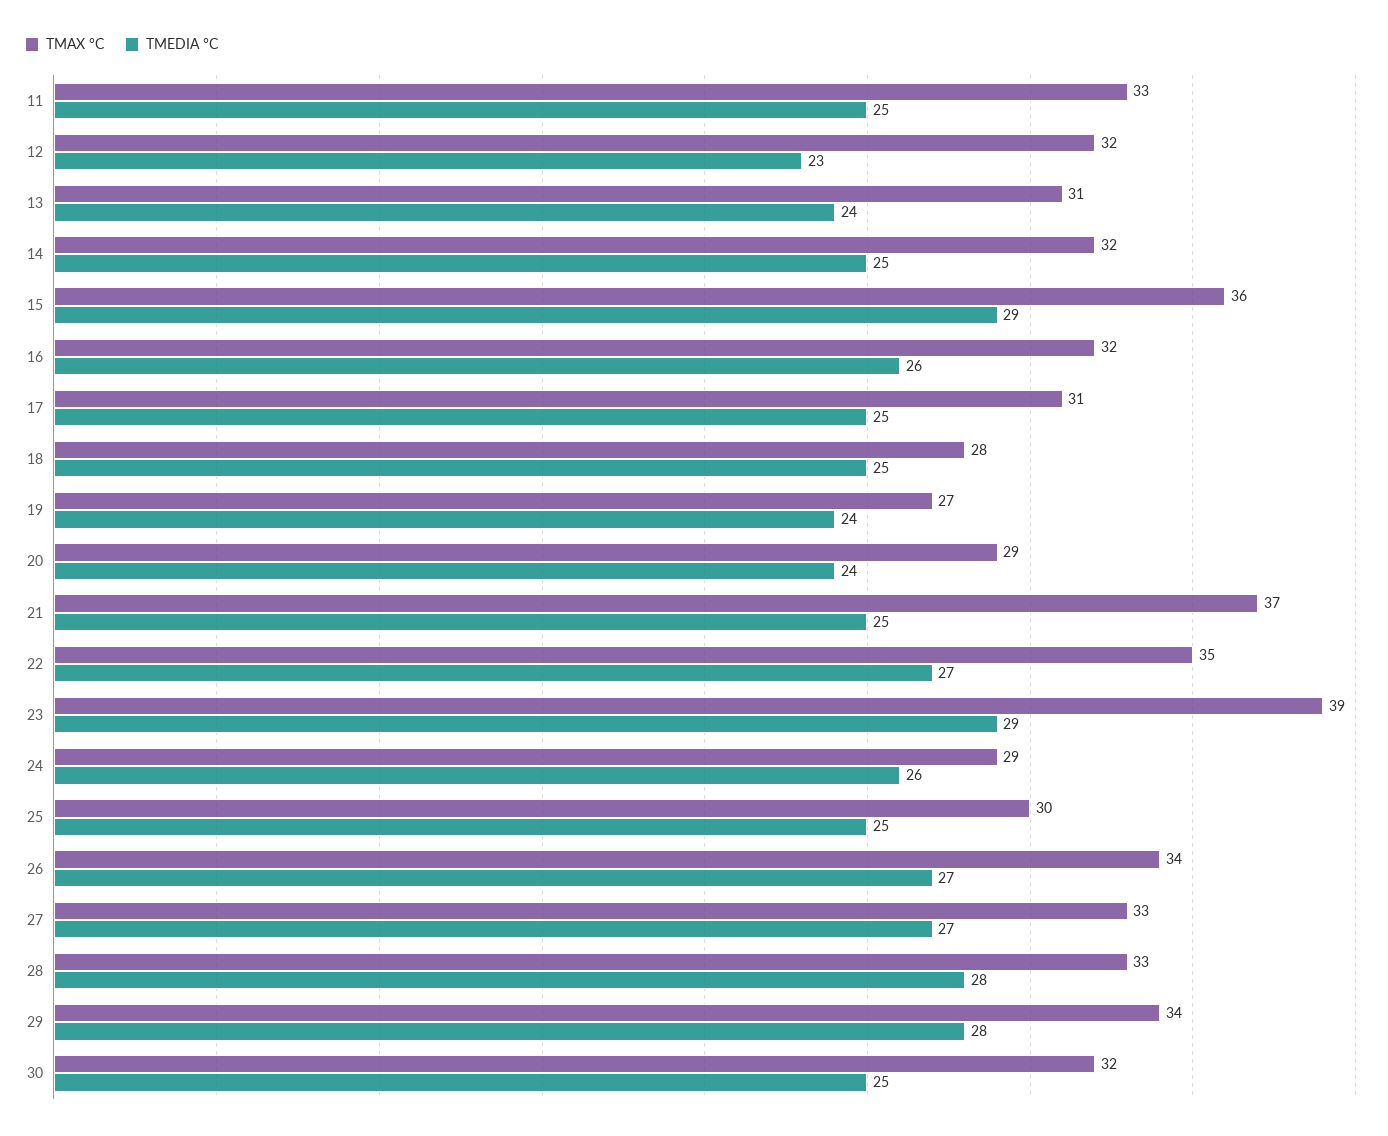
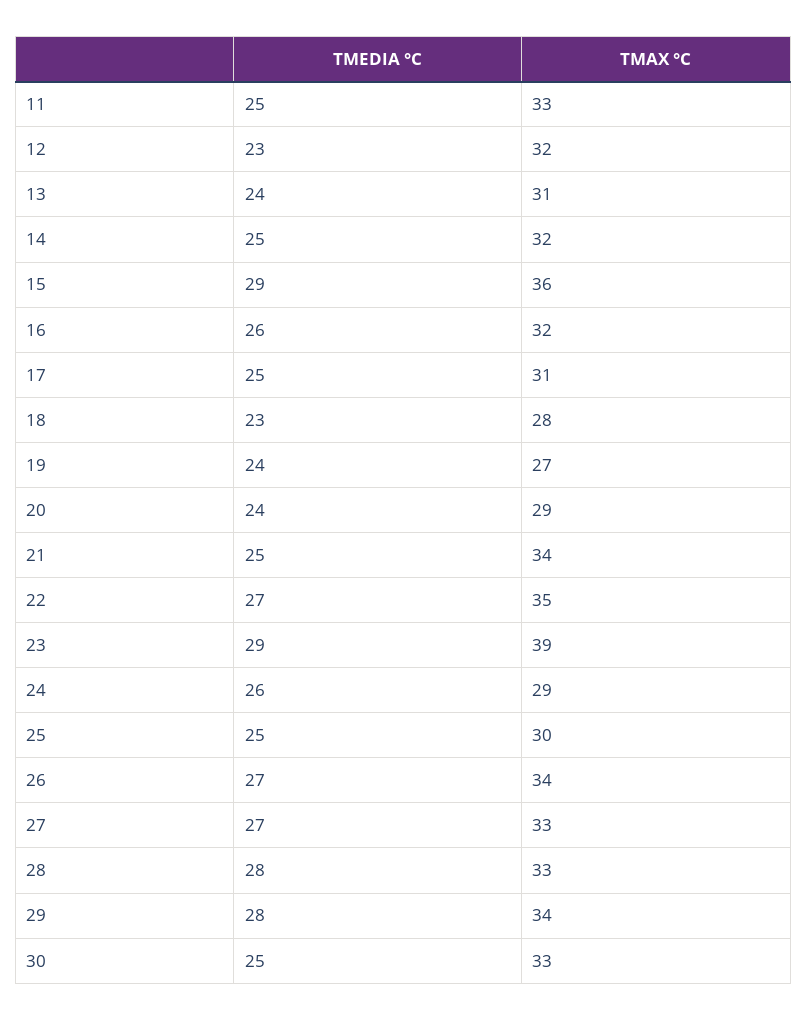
TMEDIA °C, 18: 25 -> 23
TMAX °C, 21: 37 -> 34
TMAX °C, 30: 32 -> 33

